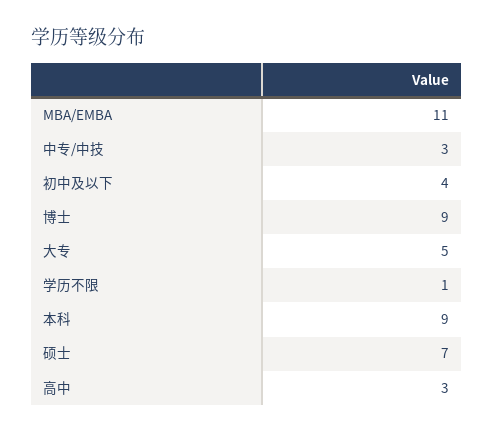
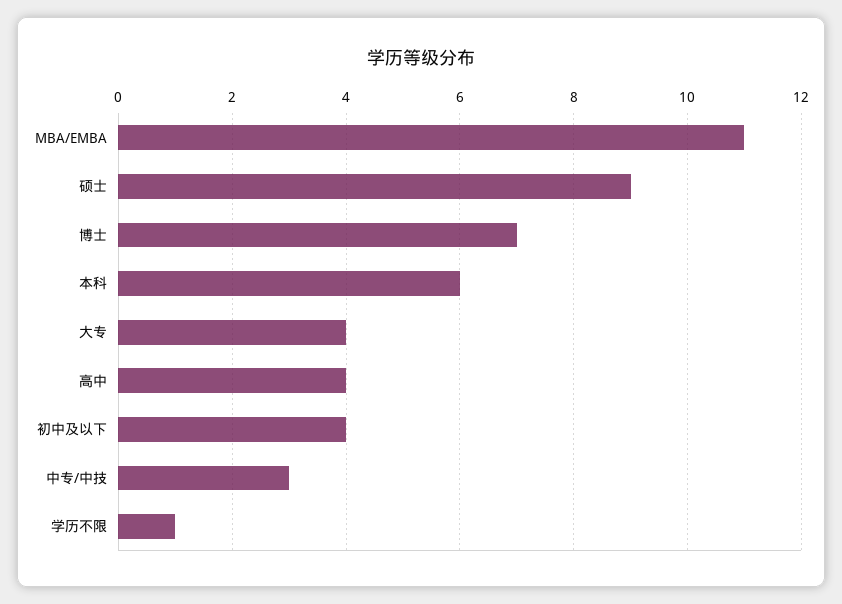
博士: 9 -> 7
大专: 5 -> 4
本科: 9 -> 6
硕士: 7 -> 9
高中: 3 -> 4

